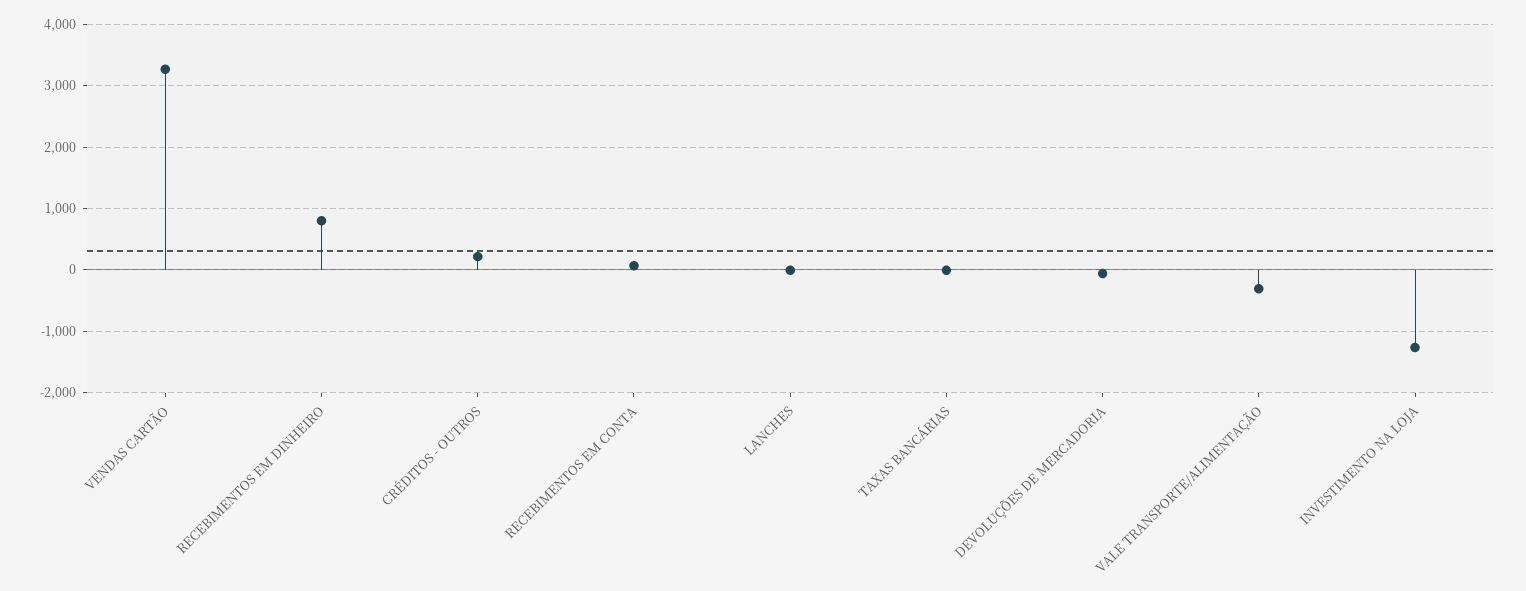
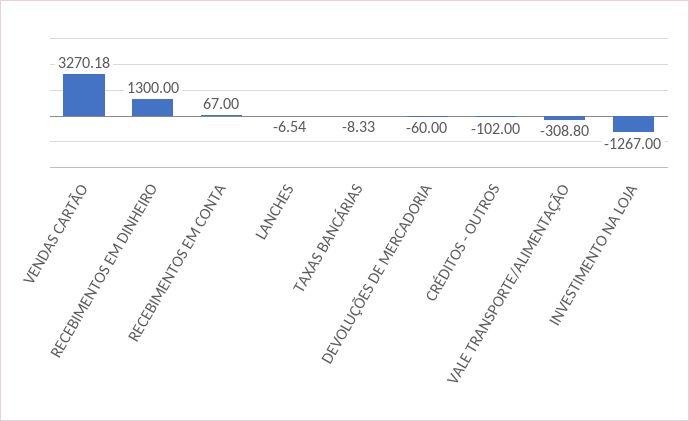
RECEBIMENTOS EM DINHEIRO: 800 -> 1300
CRÉDITOS - OUTROS: 200 -> -102

